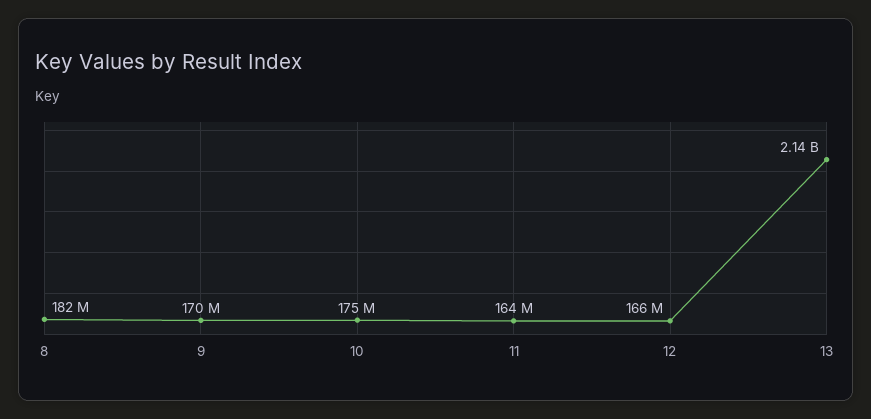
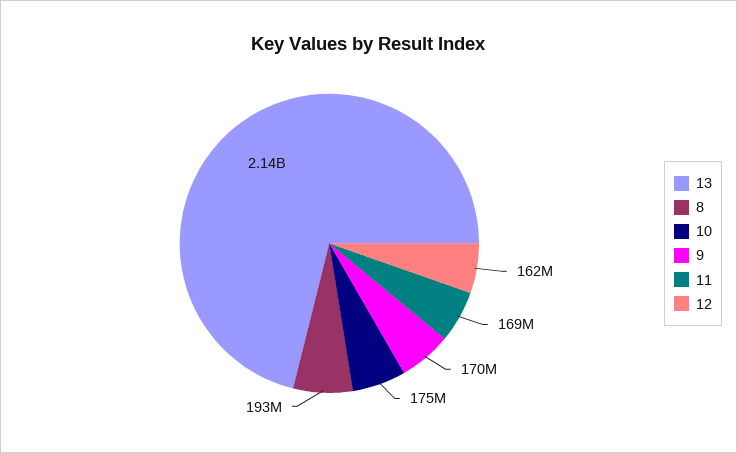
8: 182000000 -> 193000000
11: 164000000 -> 169000000
12: 166000000 -> 162000000

